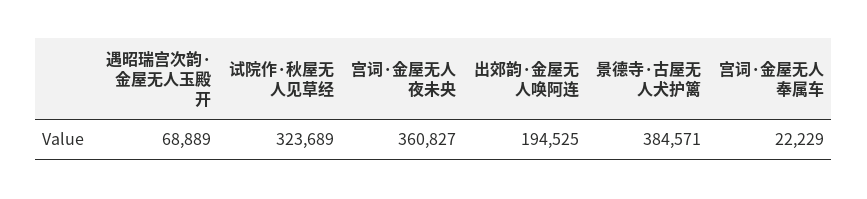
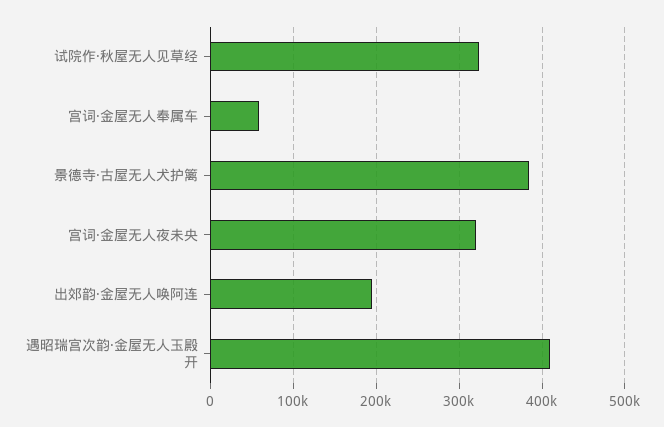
遇昭瑞宫次韵·金屋无人玉殿开: 68889 -> 410000
宫词·金屋无人夜未央: 360827 -> 320000
宫词·金屋无人奉属车: 22229 -> 60000

